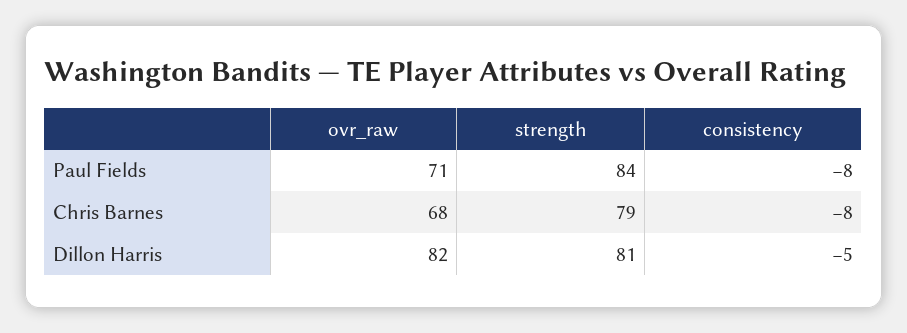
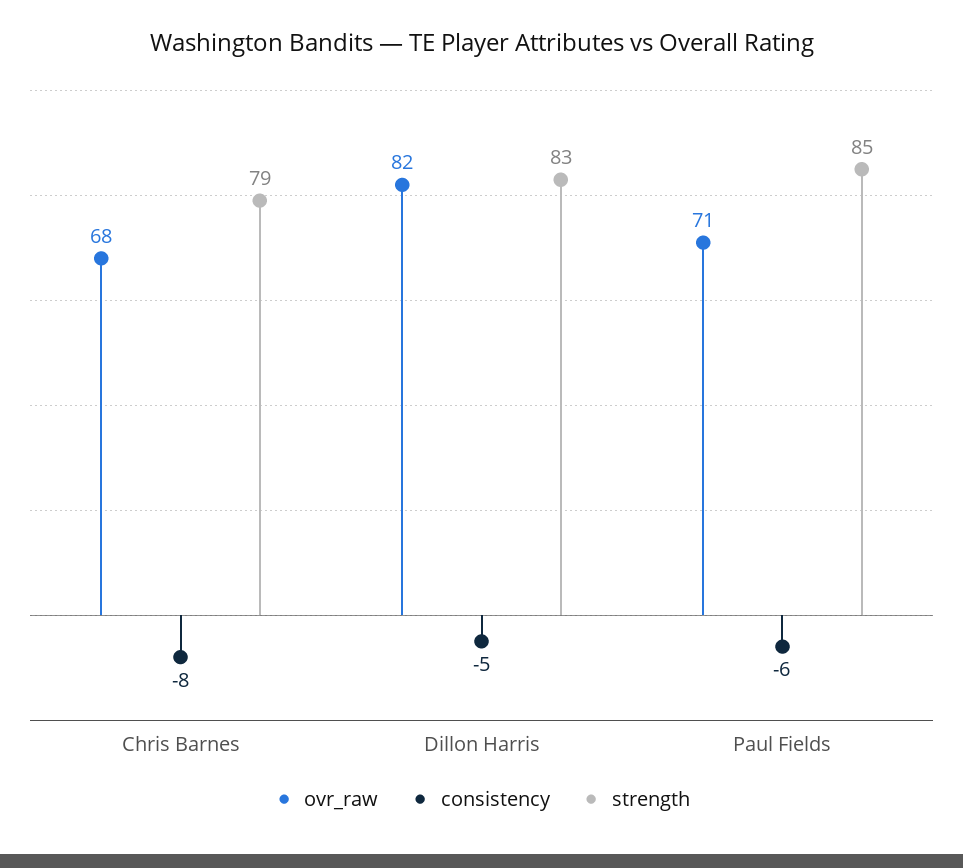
strength, Paul Fields: 84 -> 85
consistency, Paul Fields: -8 -> -6
strength, Dillon Harris: 81 -> 83

